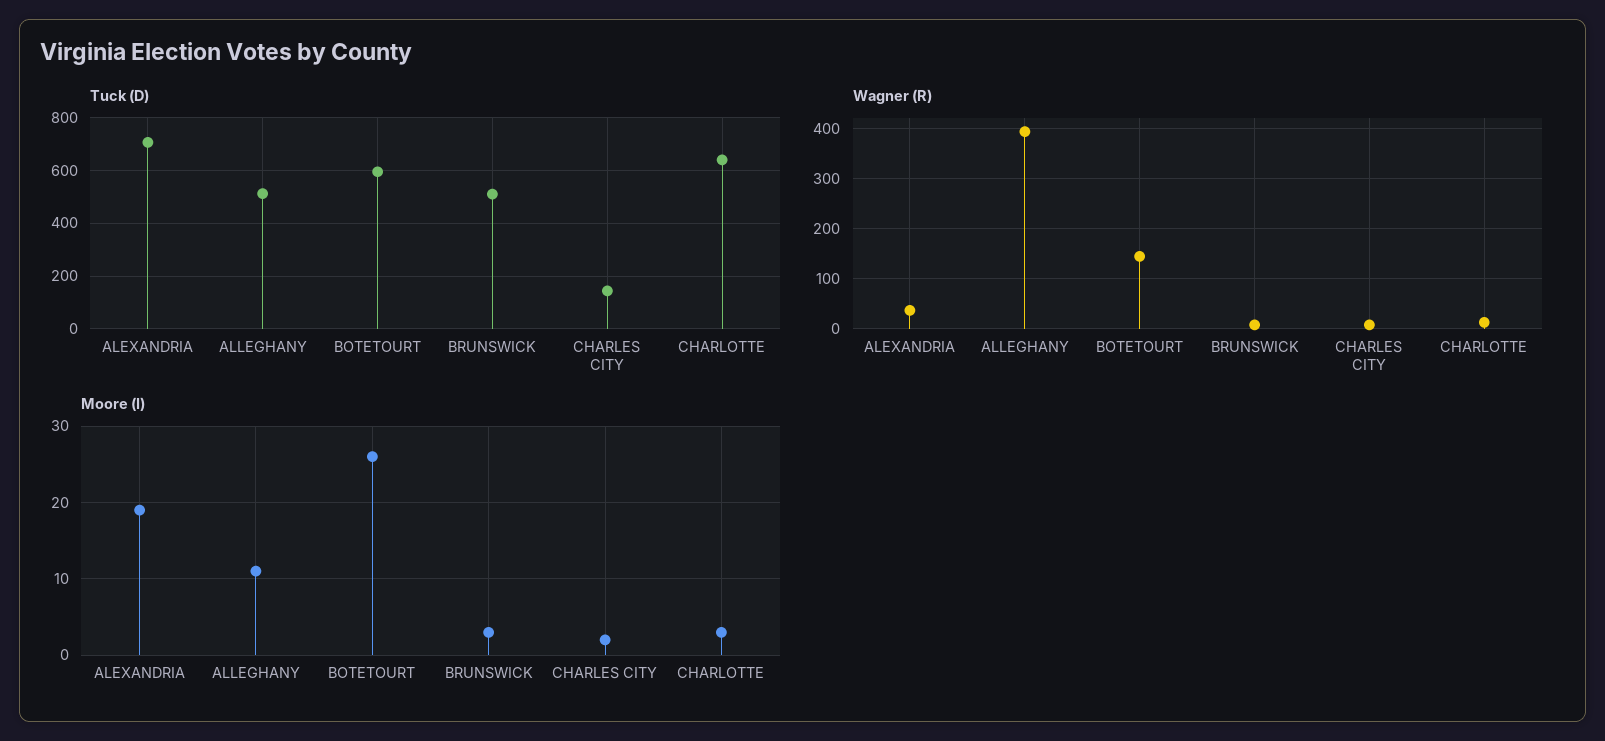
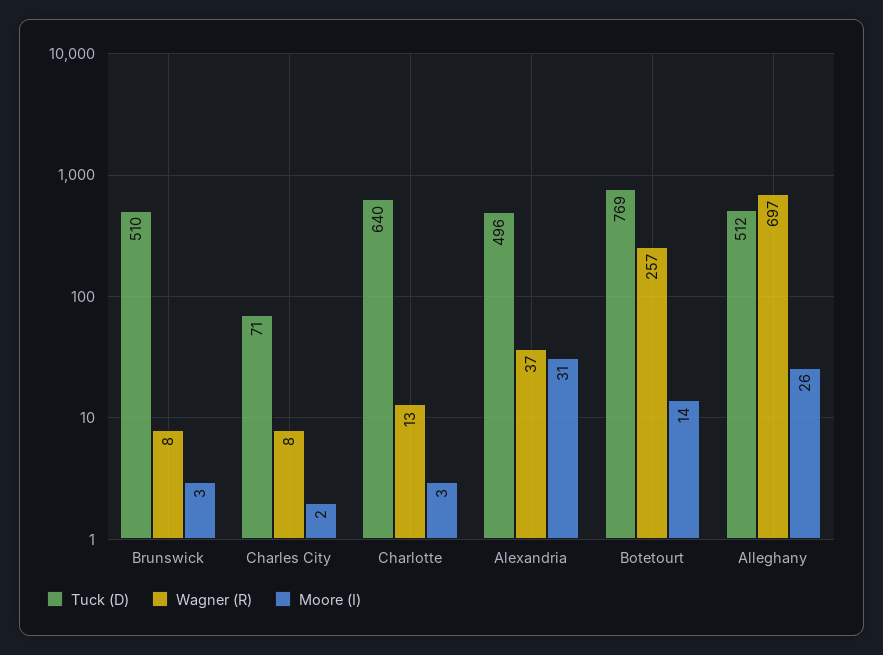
Tuck (D), ALEXANDRIA: 700 -> 496
Tuck (D), BOTETOURT: 600 -> 769
Tuck (D), CHARLES CITY: 150 -> 71
Wagner (R), ALLEGHANY: 400 -> 697
Wagner (R), BOTETOURT: 140 -> 257
Moore (I), ALEXANDRIA: 19 -> 31
Moore (I), ALLEGHANY: 11 -> 26
Moore (I), BOTETOURT: 26 -> 14

